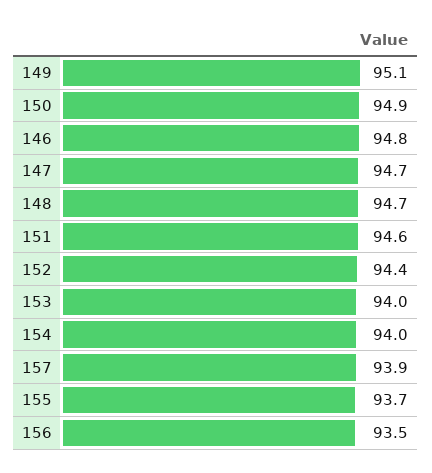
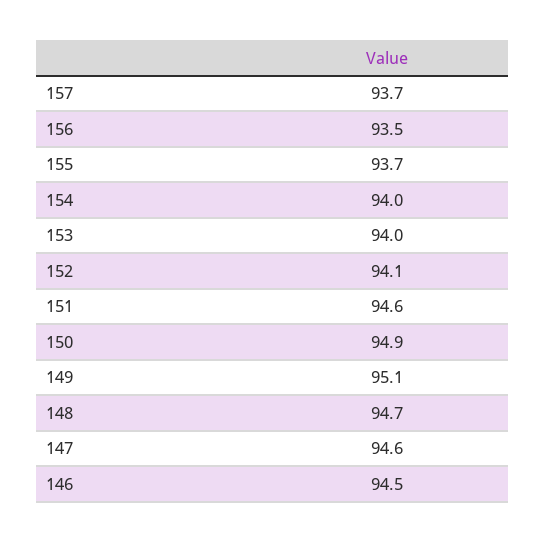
146: 94.8 -> 94.5
147: 94.7 -> 94.6
152: 94.4 -> 94.1
157: 93.9 -> 93.7

